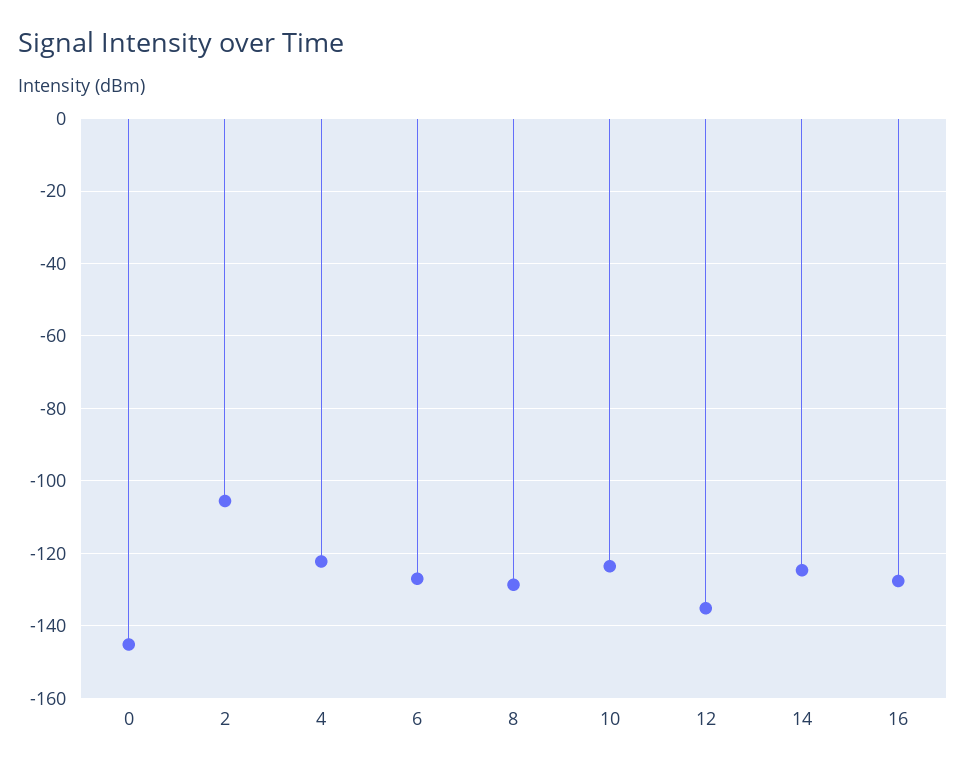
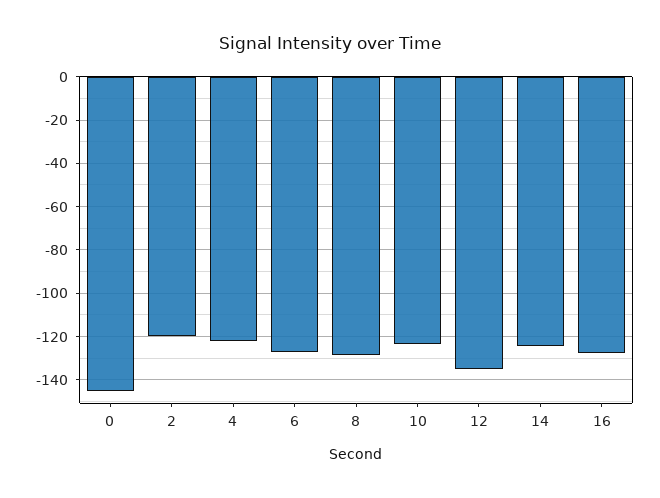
2: -106 -> -120

